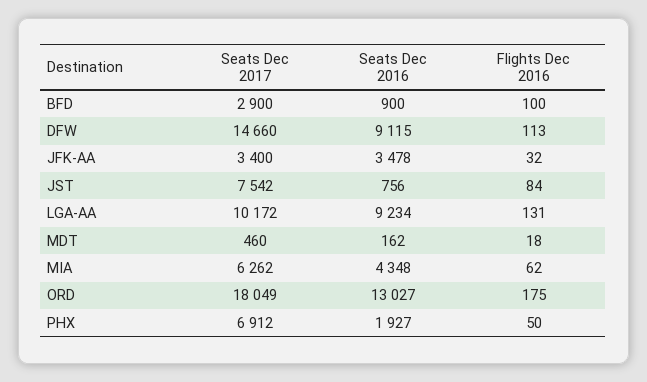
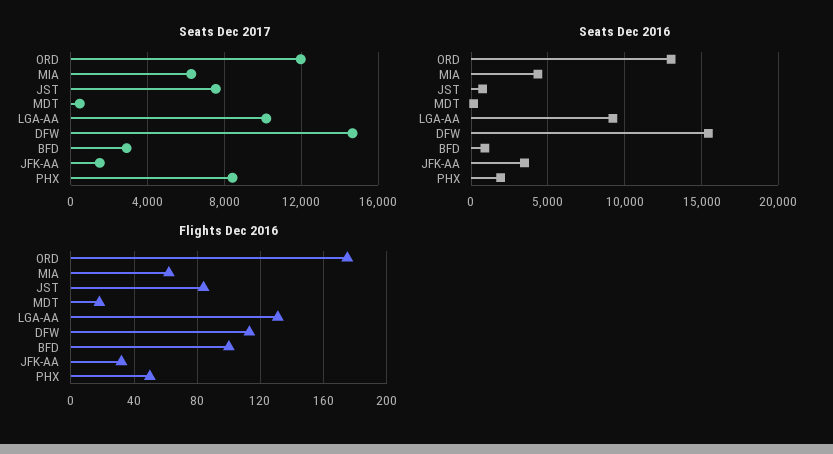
Seats Dec 2016, DFW: 9115 -> 15500
Seats Dec 2017, JFK-AA: 3400 -> 1500
Seats Dec 2017, ORD: 18049 -> 12000
Seats Dec 2017, PHX: 6912 -> 8500

